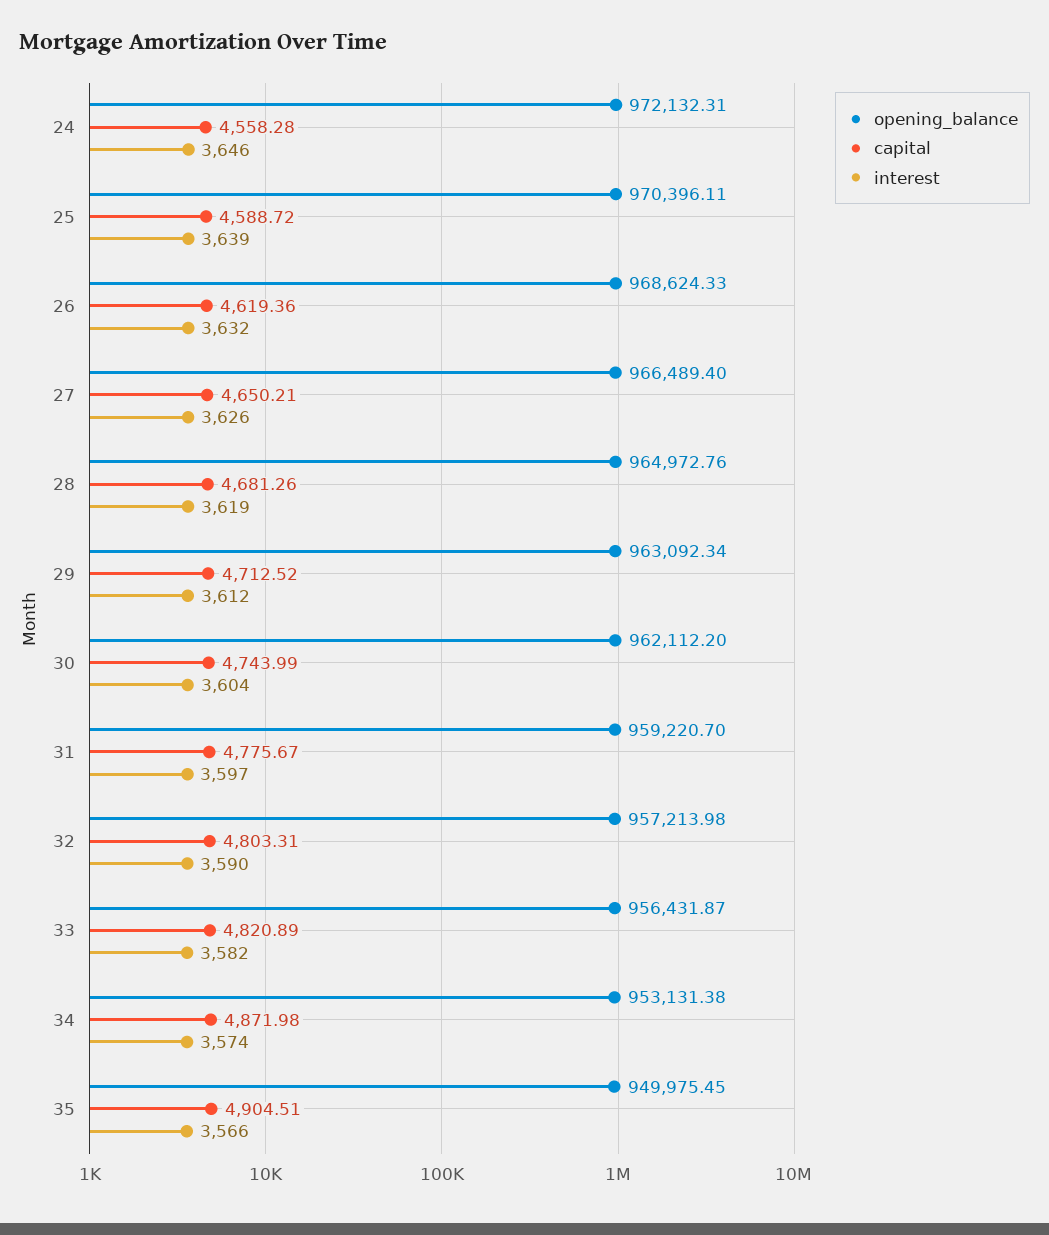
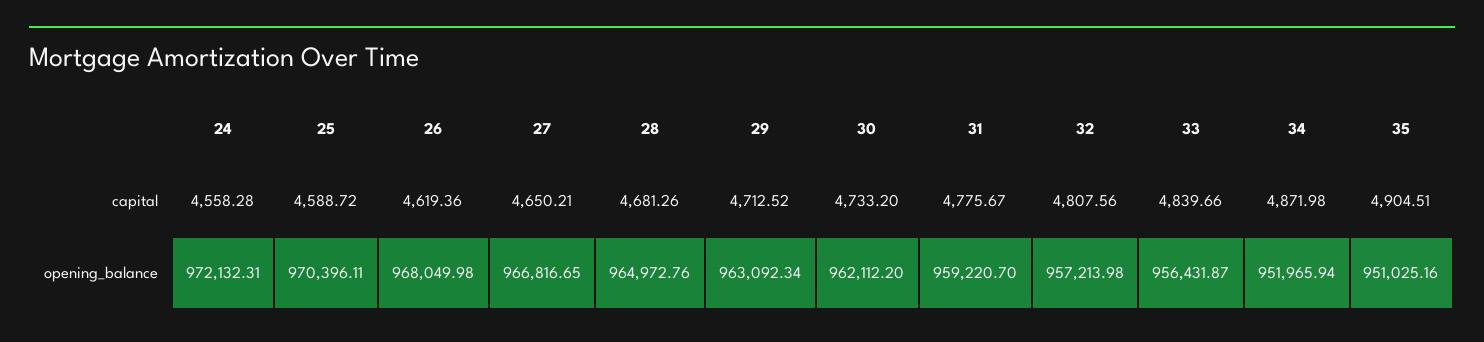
interest, 24: 3646 -> none
interest, 25: 3639 -> none
opening_balance, 26: 968624.33 -> 968049.98
interest, 26: 3632 -> none
opening_balance, 27: 966489.4 -> 966816.65
interest, 27: 3626 -> none
interest, 28: 3619 -> none
interest, 29: 3612 -> none
capital, 30: 4743.99 -> 4733.2
interest, 30: 3604 -> none
interest, 31: 3597 -> none
capital, 32: 4803.31 -> 4807.56
interest, 32: 3590 -> none
capital, 33: 4820.89 -> 4839.66
interest, 33: 3582 -> none
opening_balance, 34: 953131.38 -> 951965.94
interest, 34: 3574 -> none
opening_balance, 35: 949975.45 -> 951025.16
interest, 35: 3566 -> none

